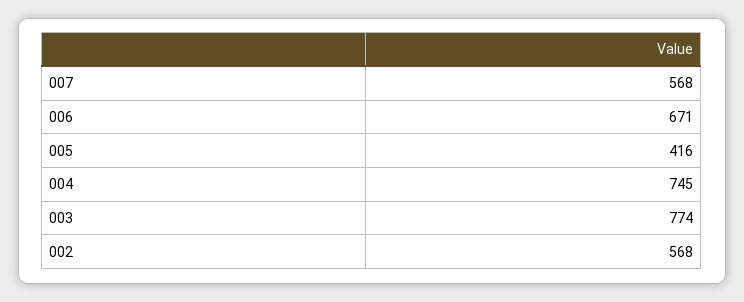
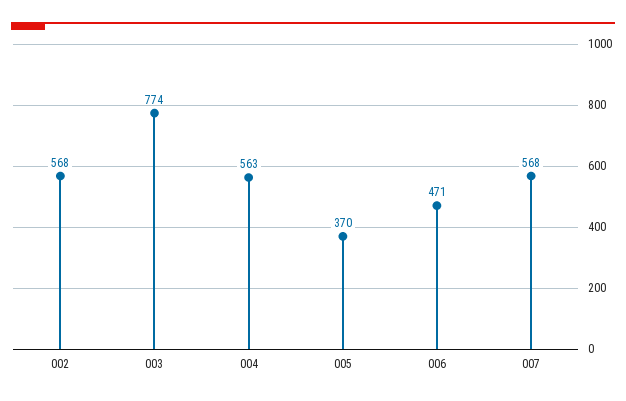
006: 671 -> 471
005: 416 -> 370
004: 745 -> 563

